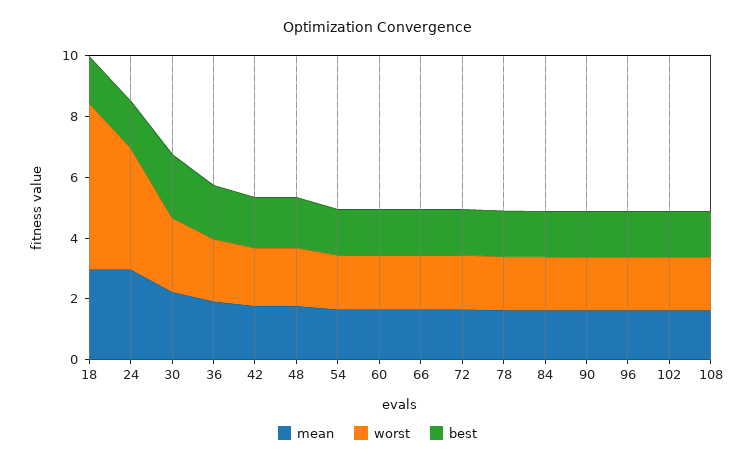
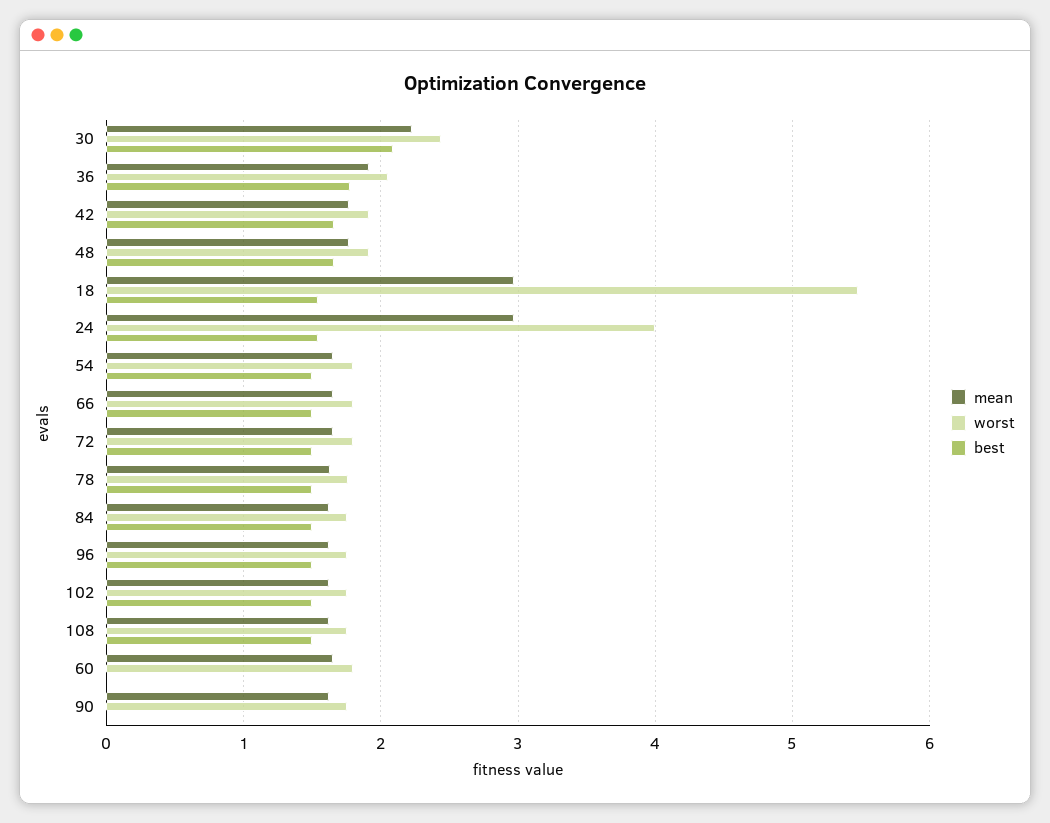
best, 60: 1.5 -> 0
best, 90: 1.5 -> 0

